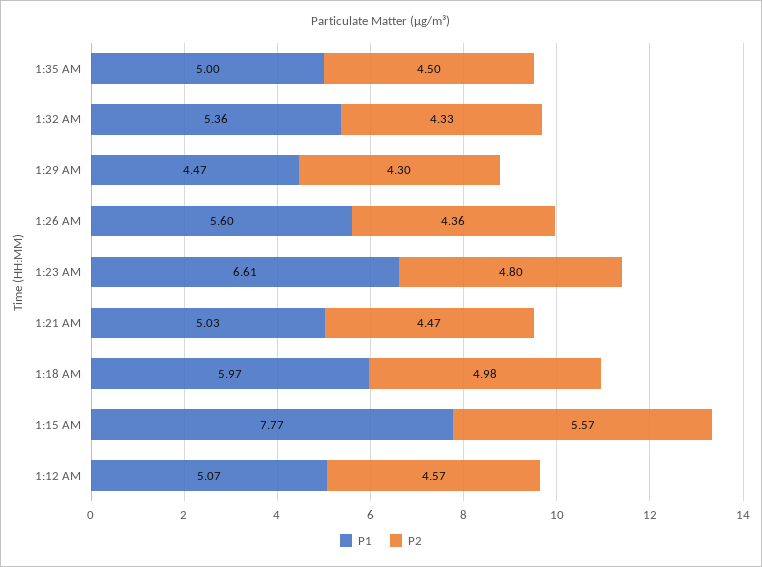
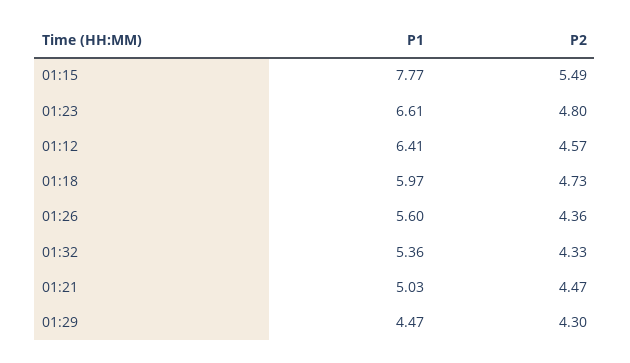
P1, 1:35 AM: 5 -> none
P2, 1:35 AM: 4.5 -> none
P2, 1:18 AM: 4.98 -> 4.73
P2, 1:15 AM: 5.57 -> 5.49
P1, 1:12 AM: 5.07 -> 6.41

